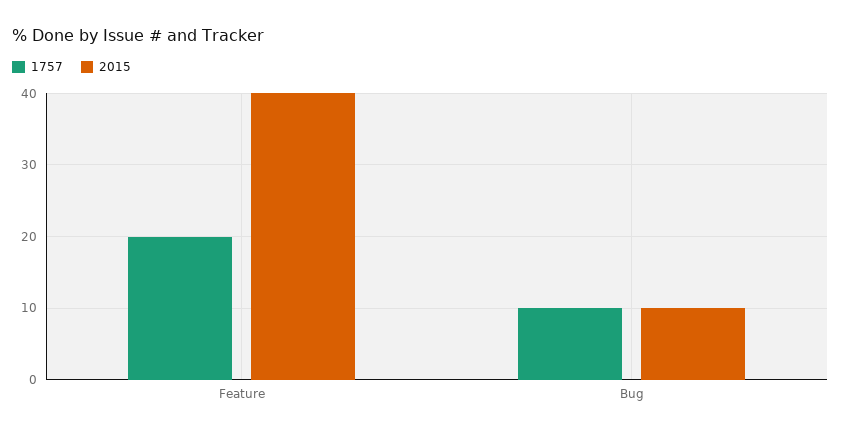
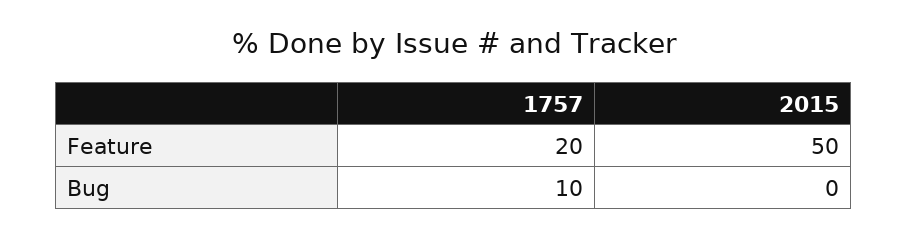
2015, Feature: 40 -> 50
2015, Bug: 10 -> 0

